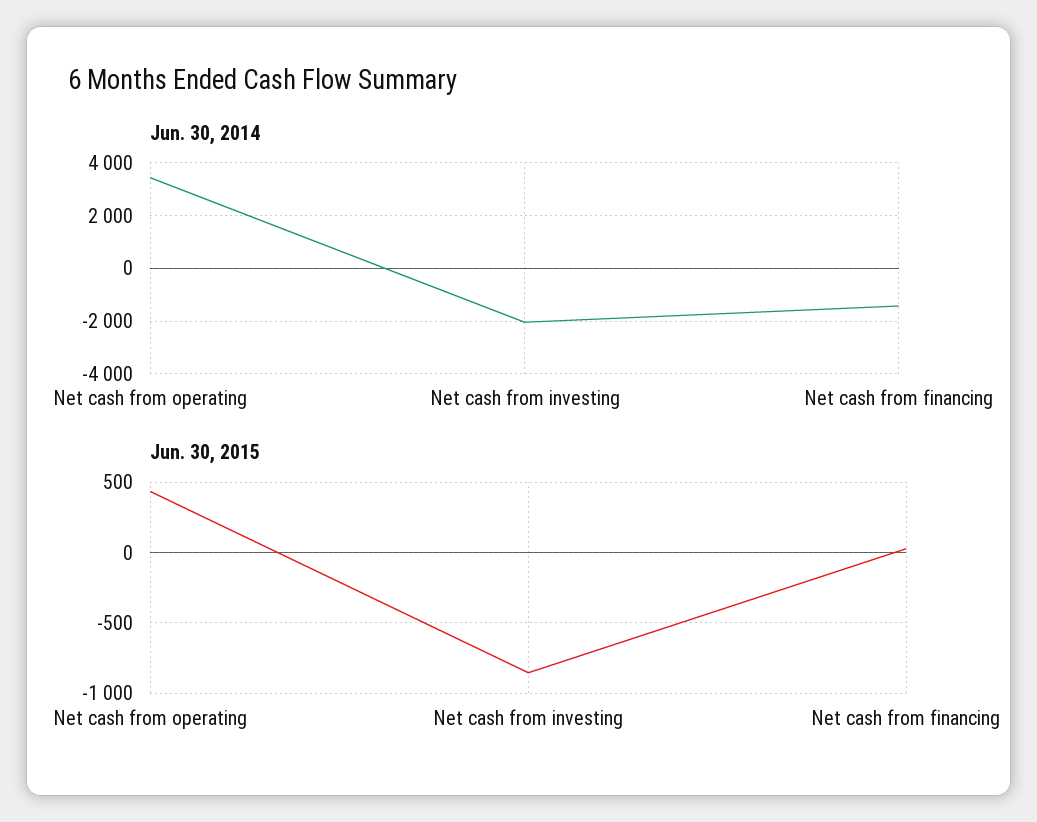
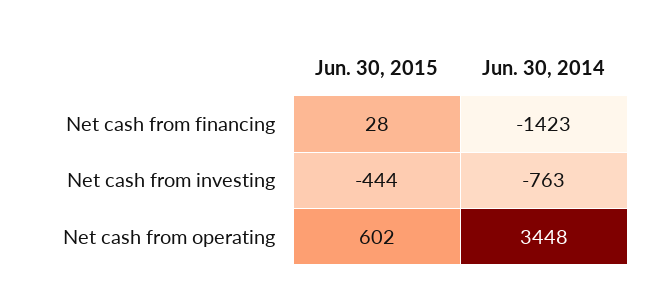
Jun. 30, 2014, Net cash from investing: -2000 -> -763
Jun. 30, 2015, Net cash from operating: 450 -> 602
Jun. 30, 2015, Net cash from investing: -850 -> -444

